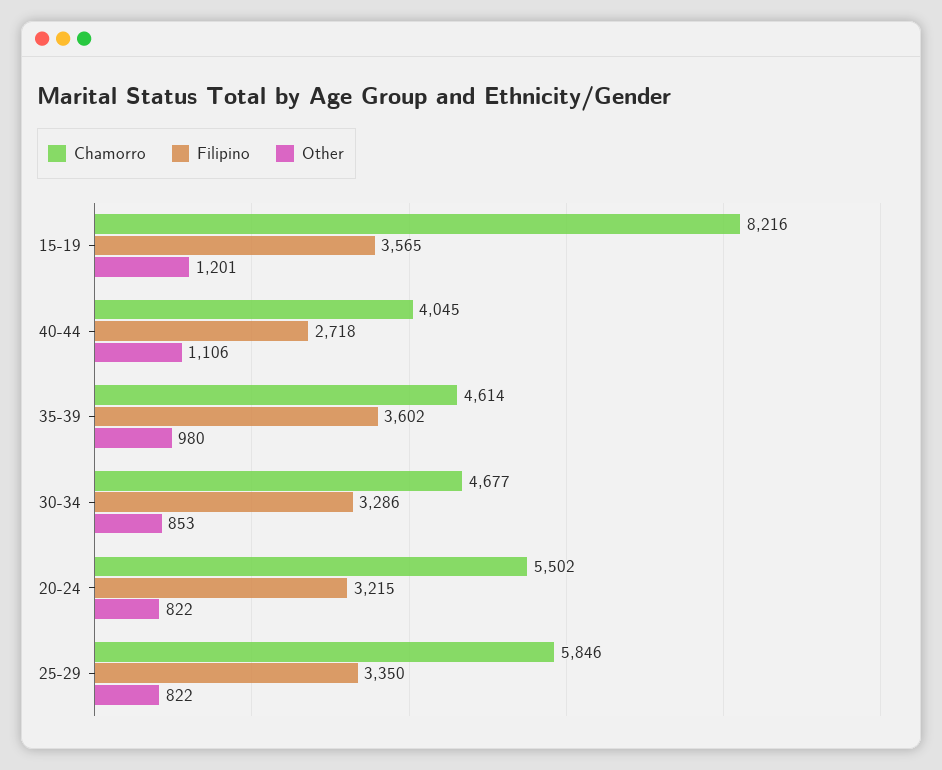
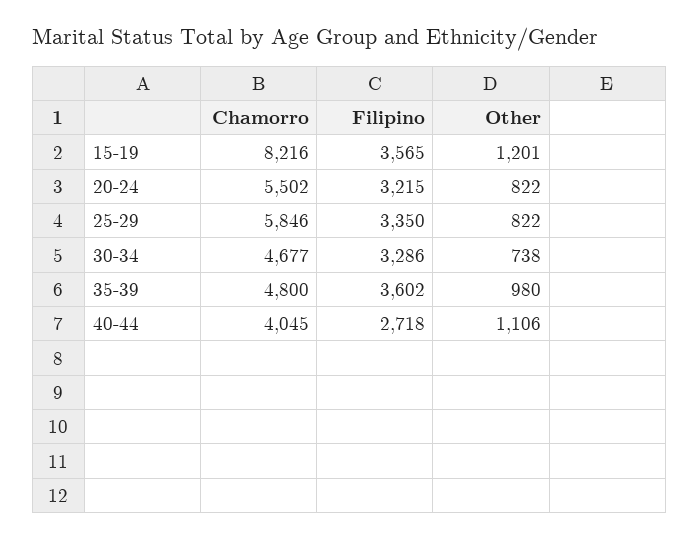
Chamorro, 35-39: 4614 -> 4800
Other, 30-34: 853 -> 738

